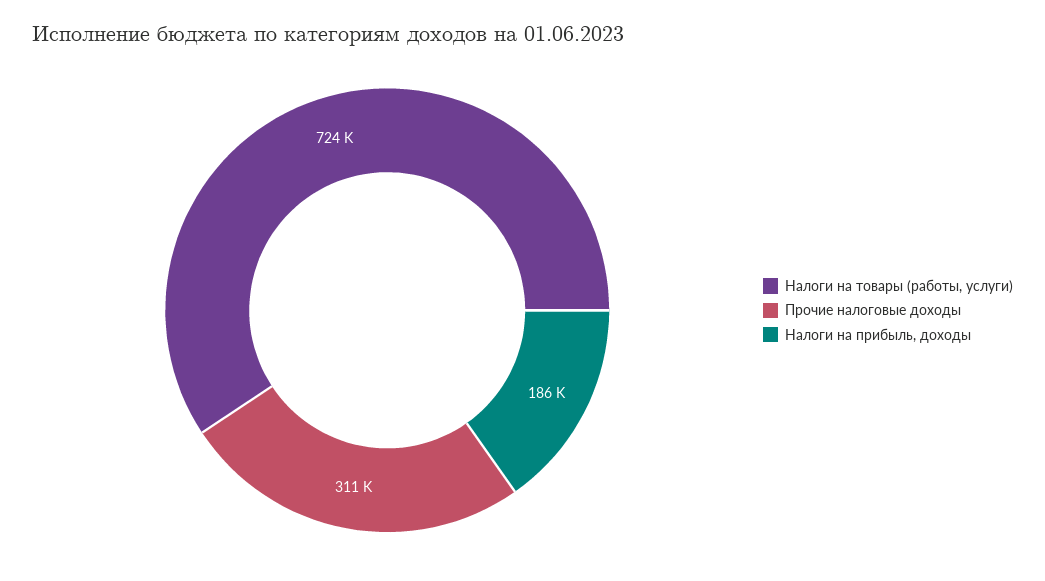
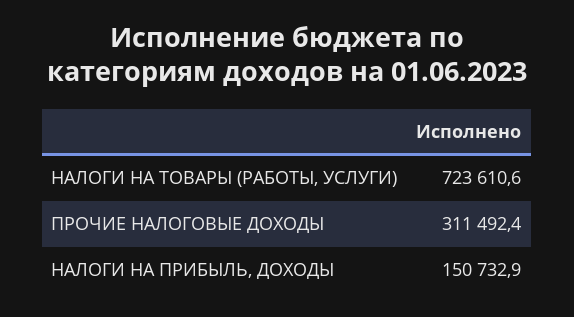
Налоги на прибыль, доходы: 186000 -> 150732.9

